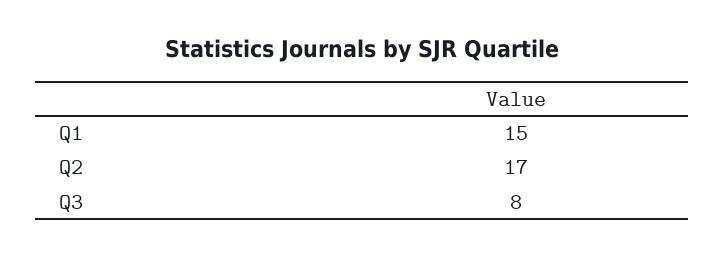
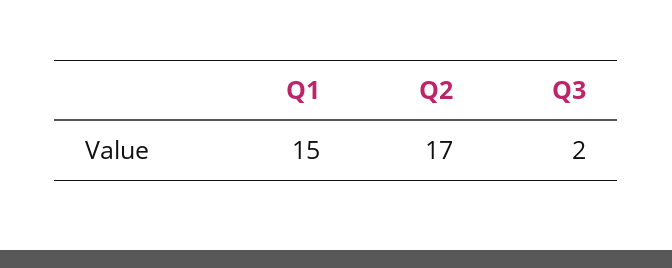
Q3: 8 -> 2

